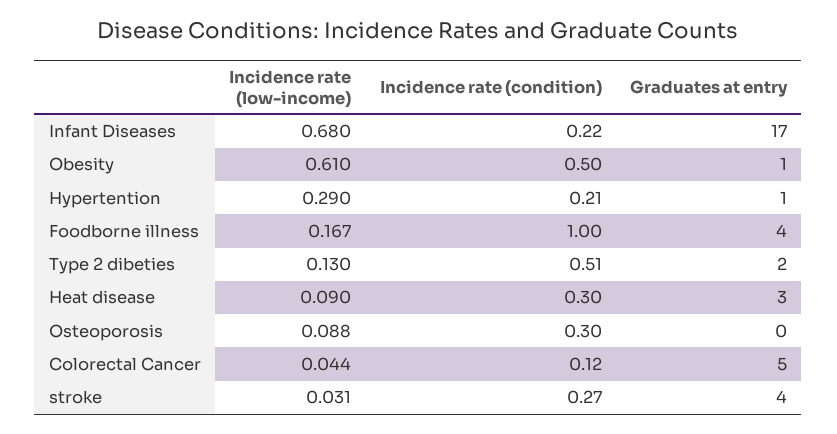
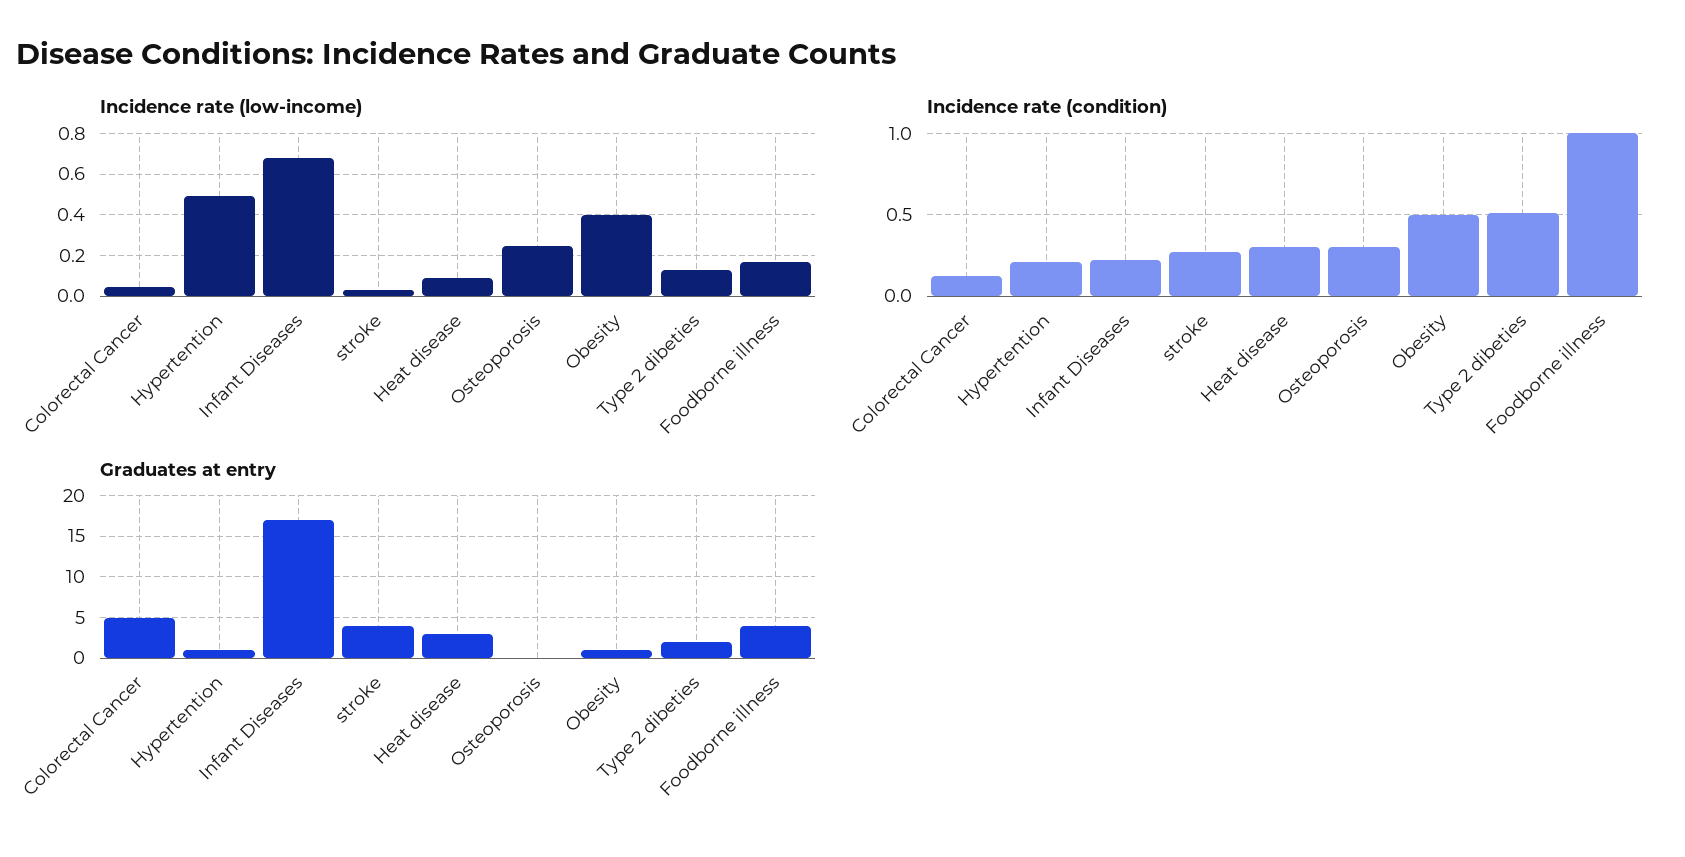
Incidence rate (low-income), Obesity: 0.61 -> 0.4
Incidence rate (low-income), Hypertention: 0.29 -> 0.5
Incidence rate (low-income), Osteoporosis: 0.088 -> 0.25

